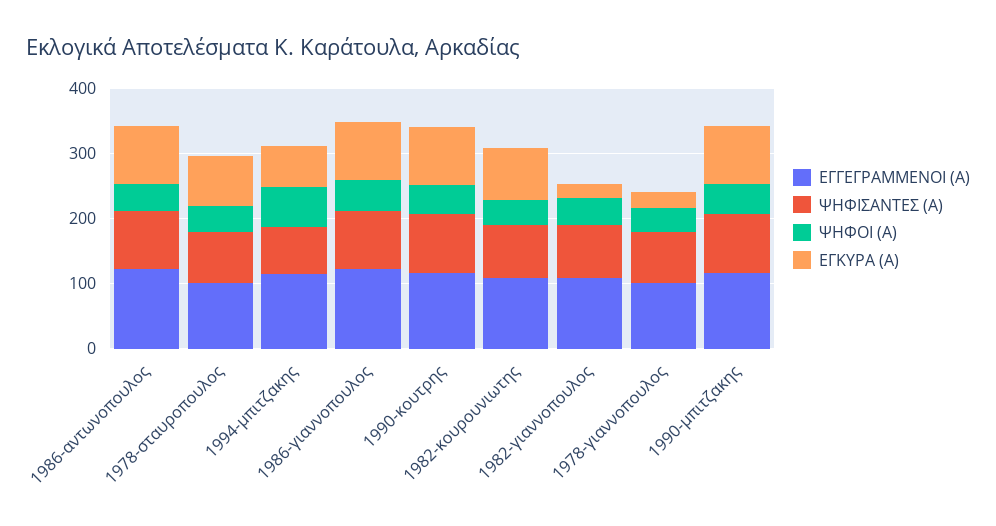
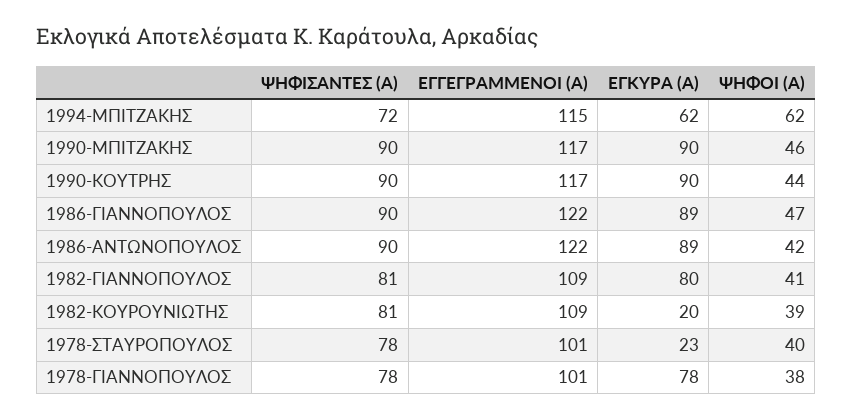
ΕΓΚΥΡΑ (Α), 1978-σταυροπουλος: 80 -> 23
ΕΓΚΥΡΑ (Α), 1982-κουρουνιωτης: 80 -> 20
ΕΓΚΥΡΑ (Α), 1982-γιαννοπουλος: 20 -> 80
ΕΓΚΥΡΑ (Α), 1978-γιαννοπουλος: 20 -> 78

